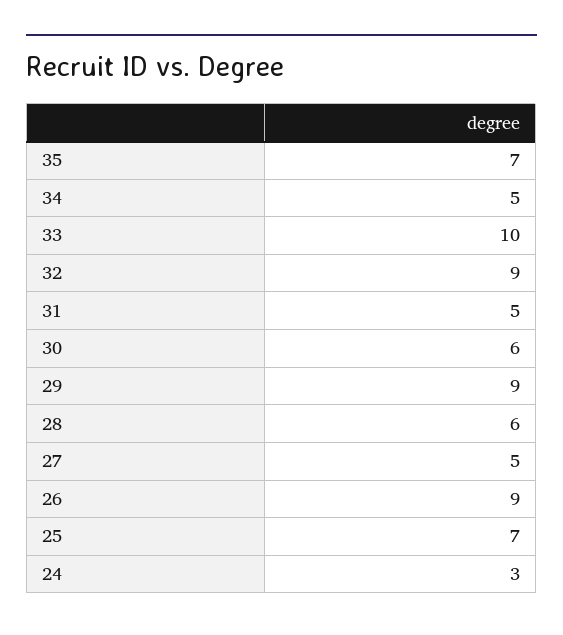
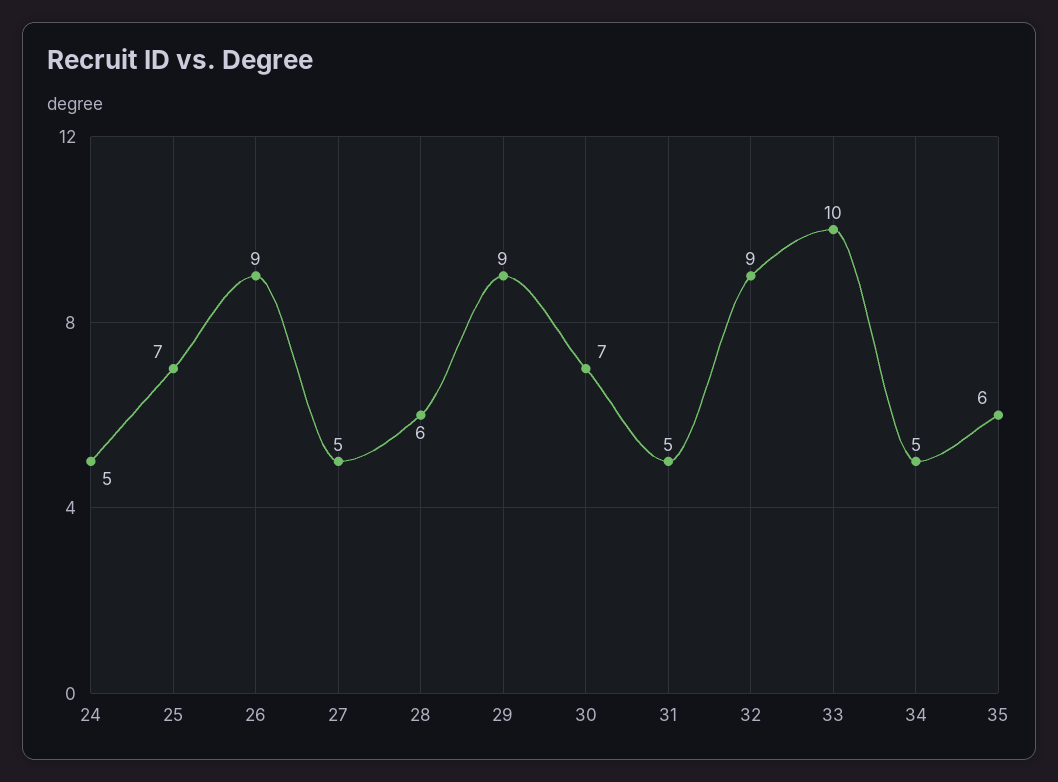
35: 7 -> 6
30: 6 -> 7
24: 3 -> 5

